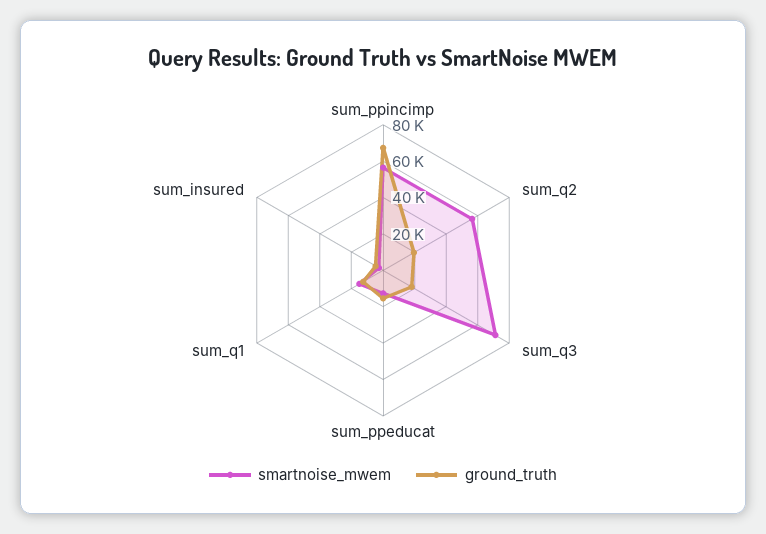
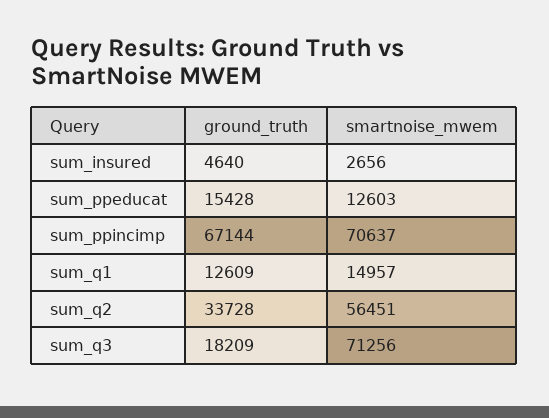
smartnoise_mwem, sum_ppincimp: 55000 -> 70637
ground_truth, sum_q2: 20000 -> 33728

